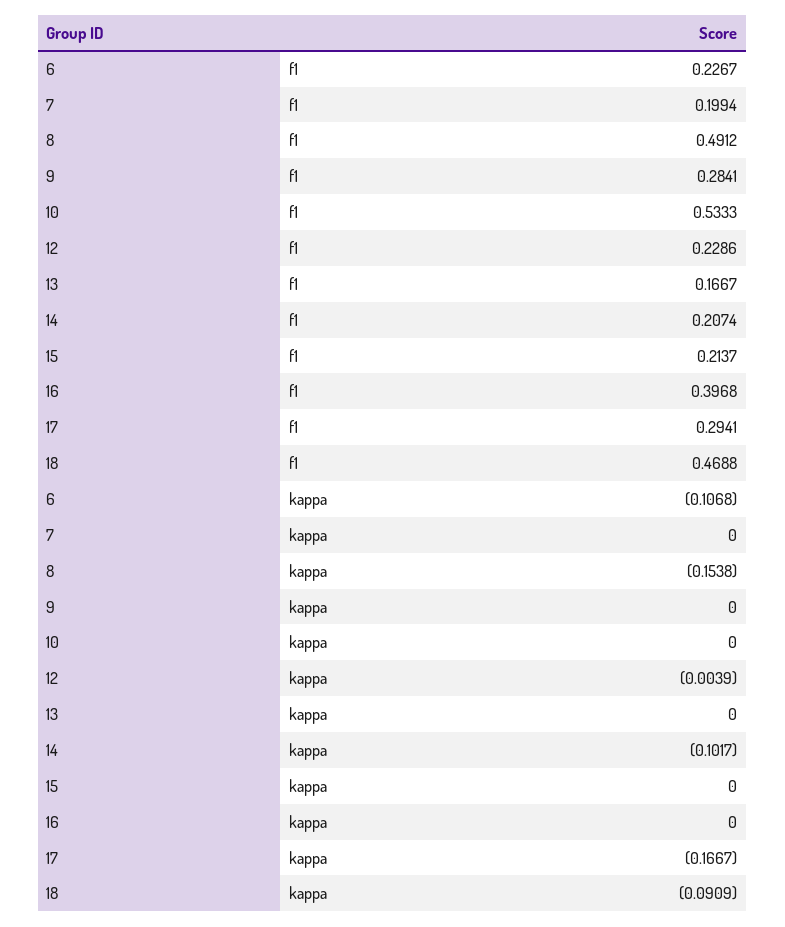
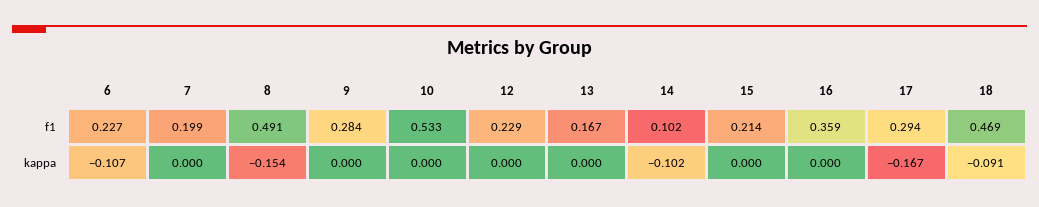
14, f1: 0.2074 -> 0.102
16, f1: 0.3968 -> 0.359
12, kappa: -0.0039 -> 0

